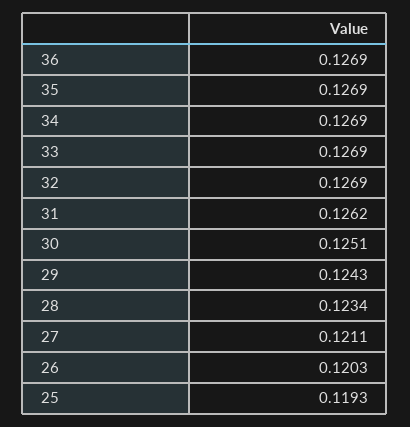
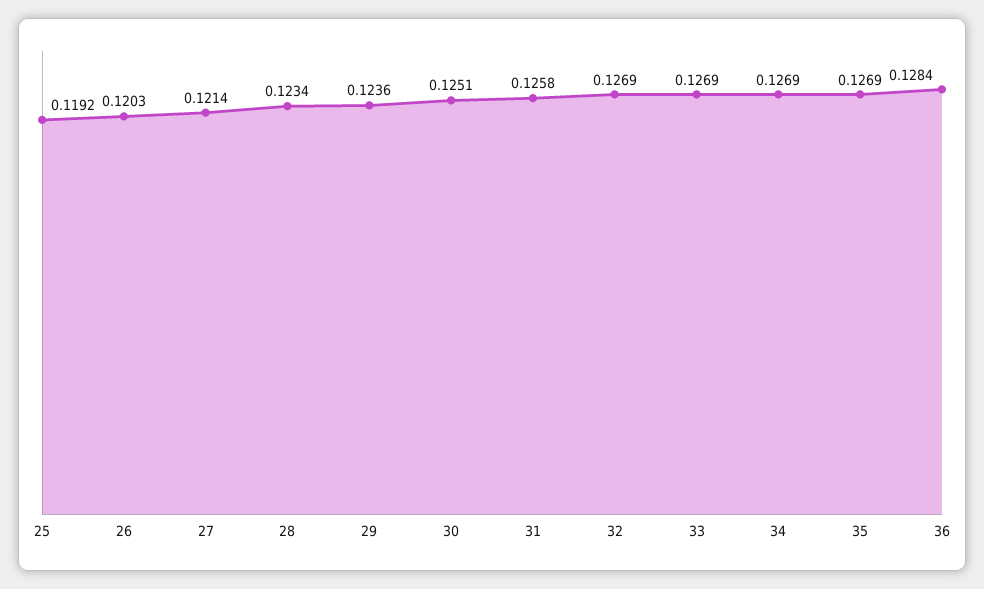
36: 0.1269 -> 0.1284
31: 0.1262 -> 0.1258
29: 0.1243 -> 0.1236
27: 0.1211 -> 0.1214
25: 0.1193 -> 0.1192

